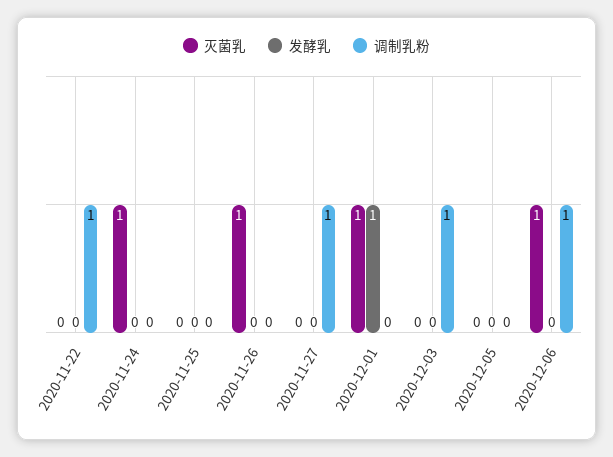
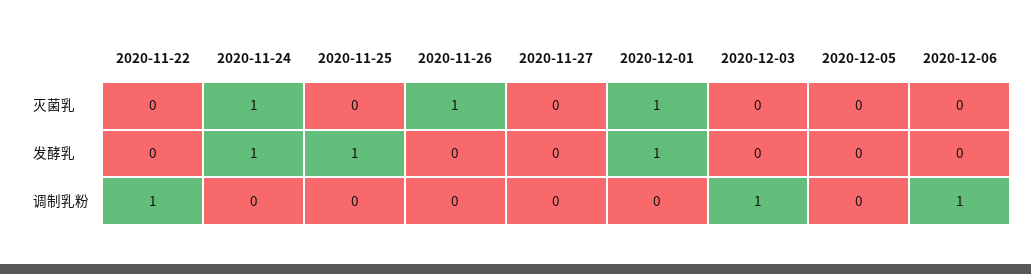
发酵乳, 2020-11-24: 0 -> 1
发酵乳, 2020-11-25: 0 -> 1
调制乳粉, 2020-11-27: 1 -> 0
灭菌乳, 2020-12-06: 1 -> 0

